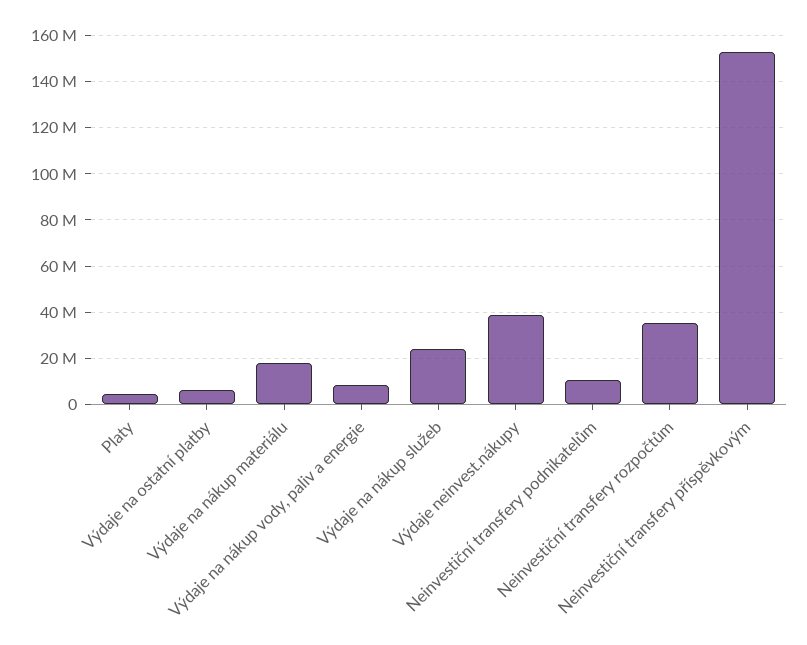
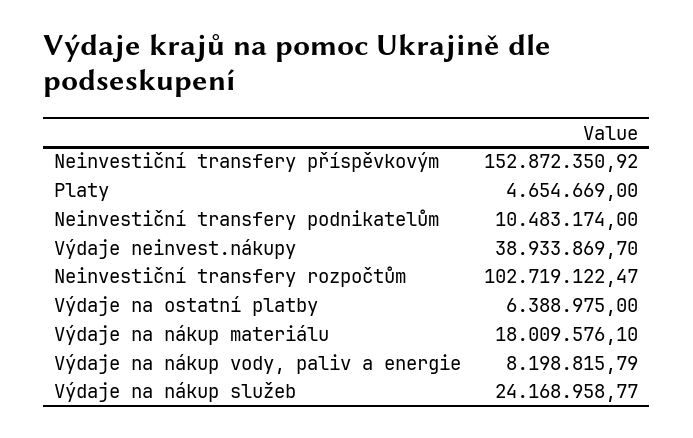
Neinvestiční transfery rozpočtům: 35000000 -> 102719122.47

